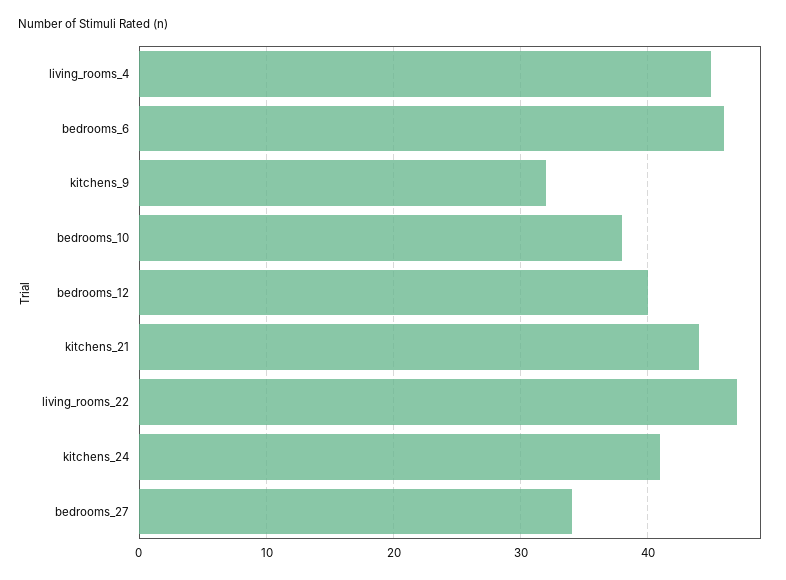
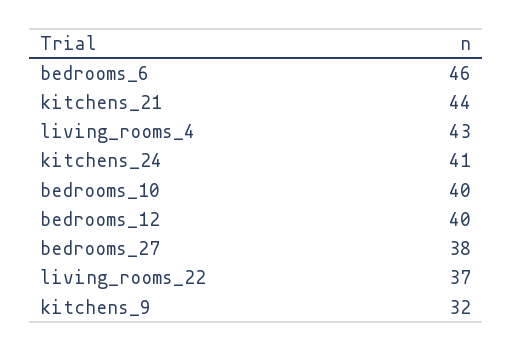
living_rooms_4: 45 -> 43
bedrooms_10: 38 -> 40
living_rooms_22: 47 -> 37
bedrooms_27: 34 -> 38

